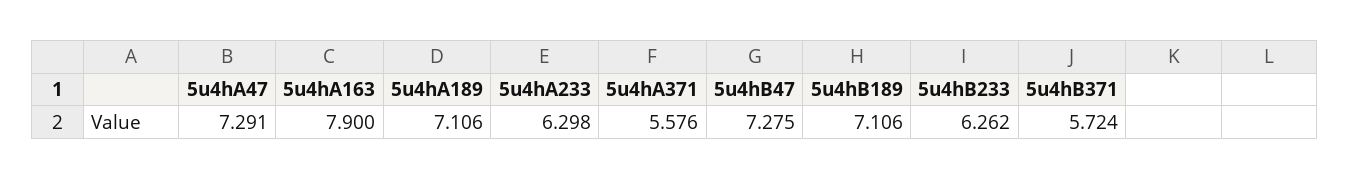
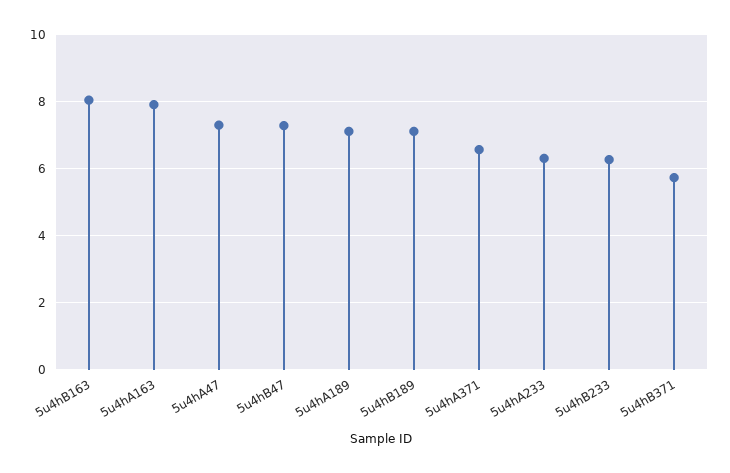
5u4hA371: 5.576 -> 6.6
5u4hB163: none -> 8

